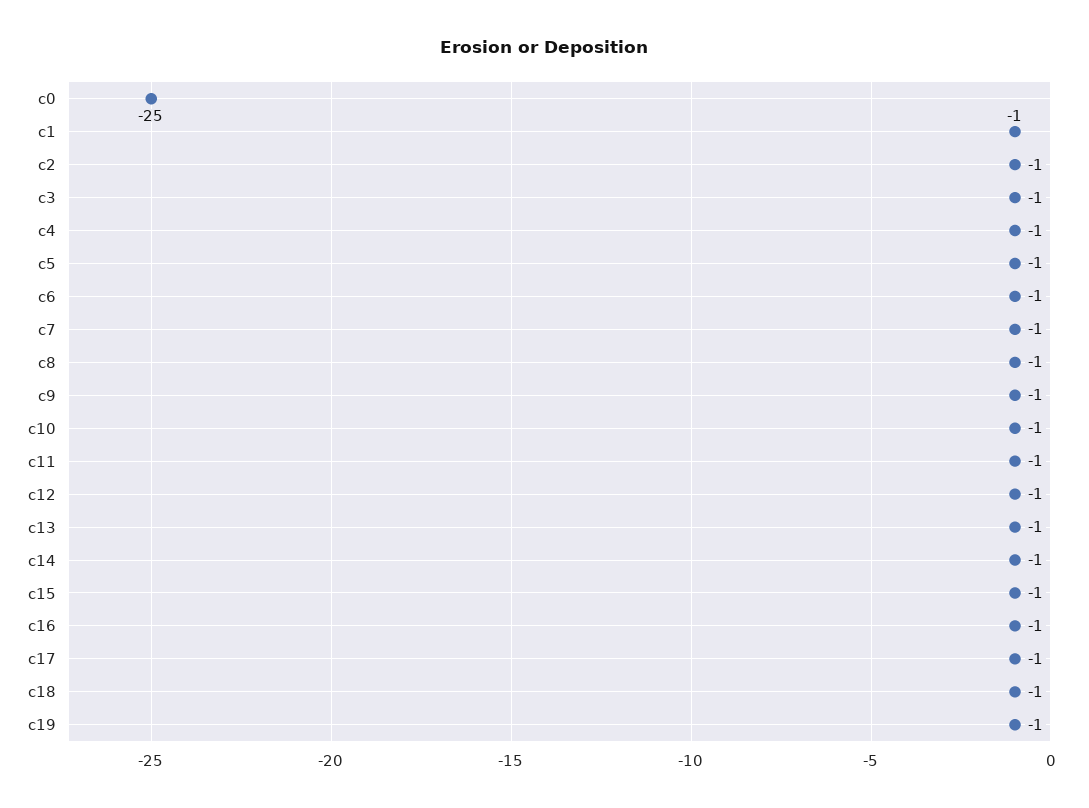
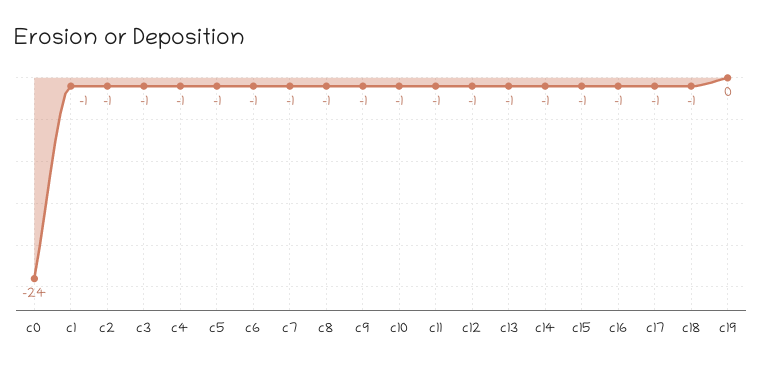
c0: -25 -> -24
c19: -1 -> 0

